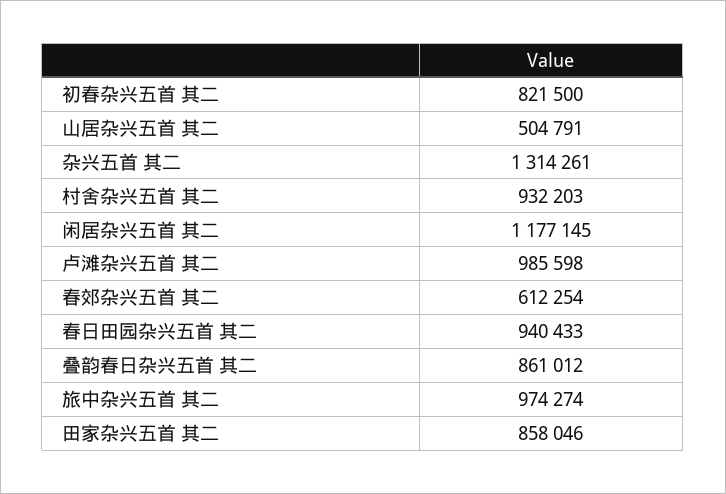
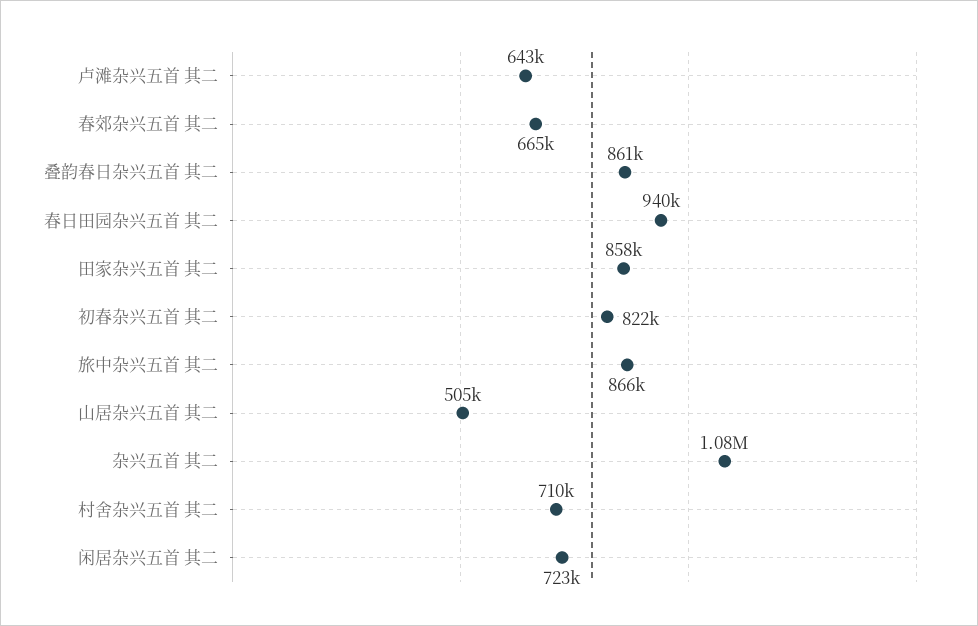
杂兴五首 其二: 1314261 -> 1080000
村舍杂兴五首 其二: 932203 -> 710000
闲居杂兴五首 其二: 1177145 -> 723000
卢滩杂兴五首 其二: 985598 -> 643000
春郊杂兴五首 其二: 612254 -> 665000
旅中杂兴五首 其二: 974274 -> 866000

